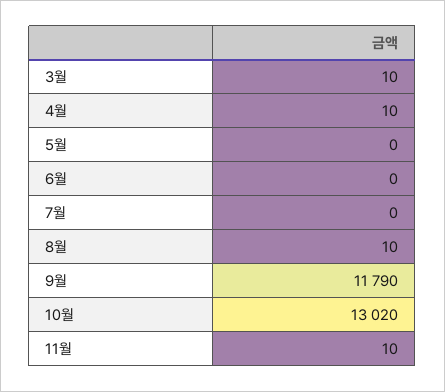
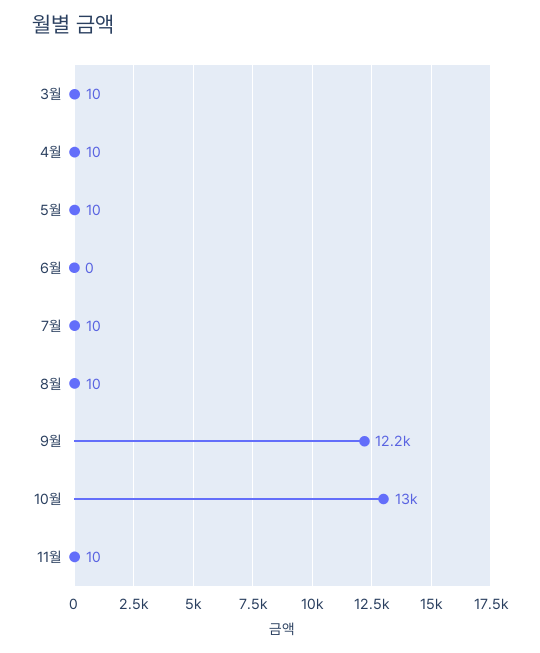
5월: 0 -> 10
7월: 0 -> 10
9월: 11790 -> 12200

